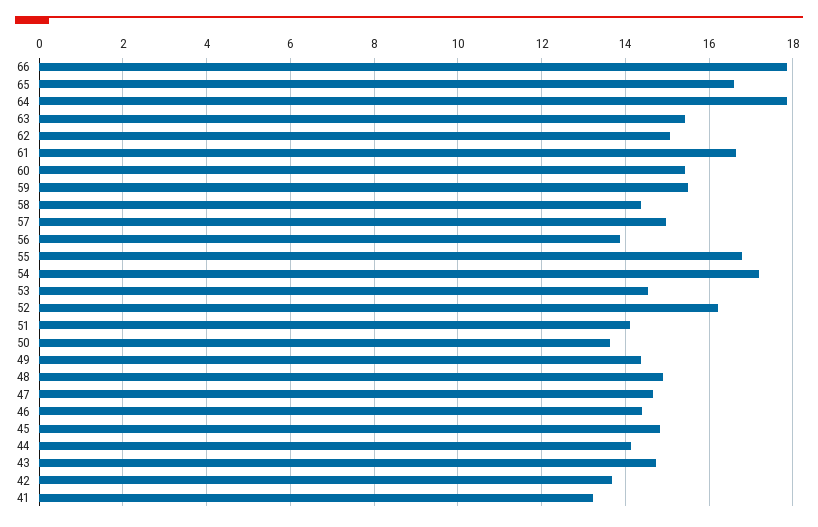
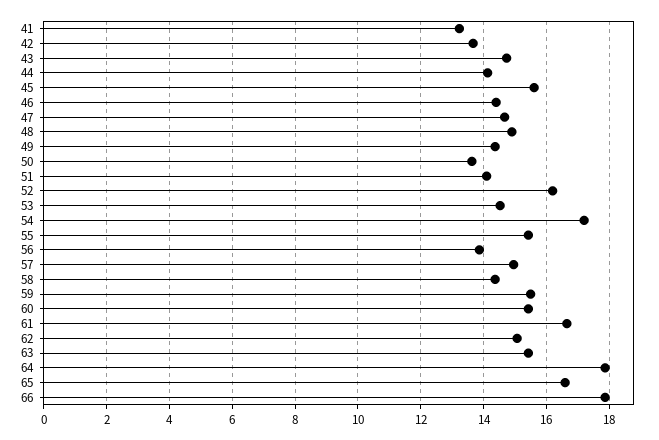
55: 16.8 -> 15.4
45: 14.8 -> 15.6

